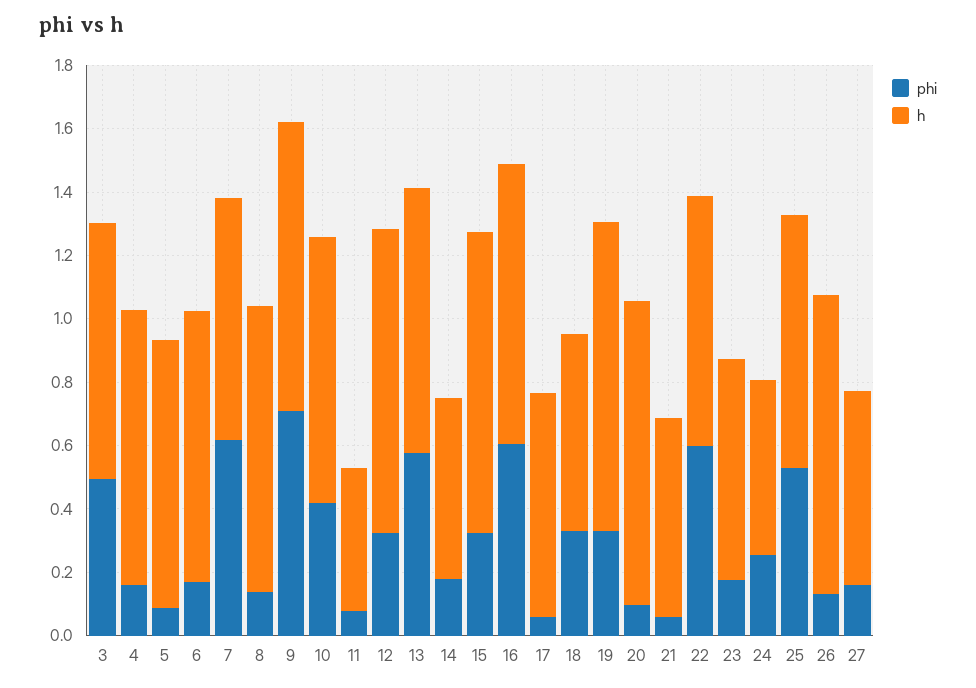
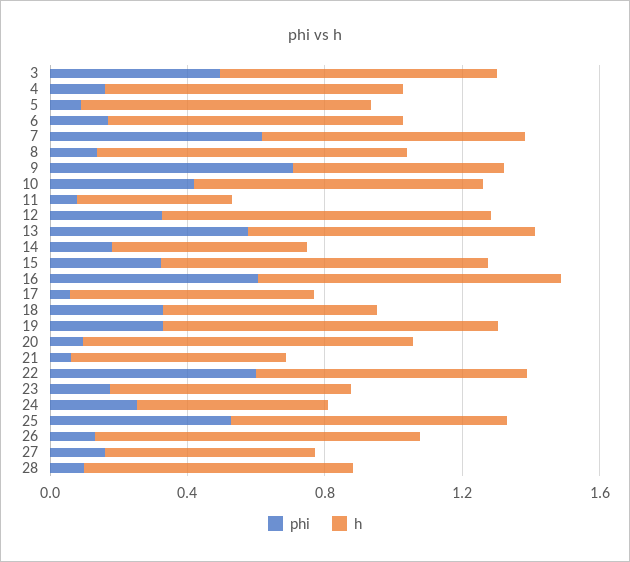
h, 9: 0.9 -> 0.6
phi, 28: none -> 0.1
h, 28: none -> 0.8

